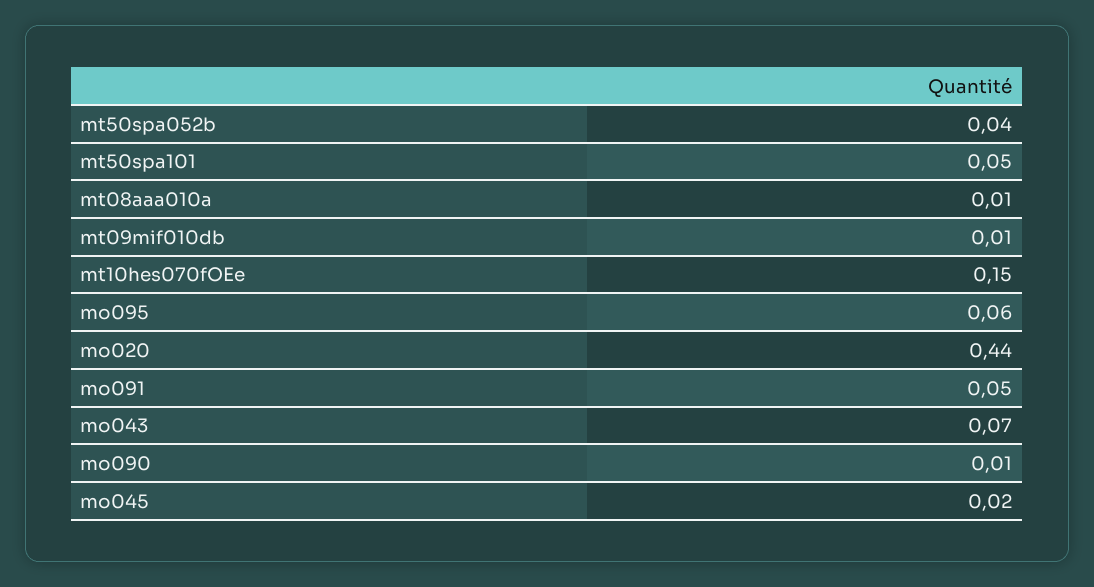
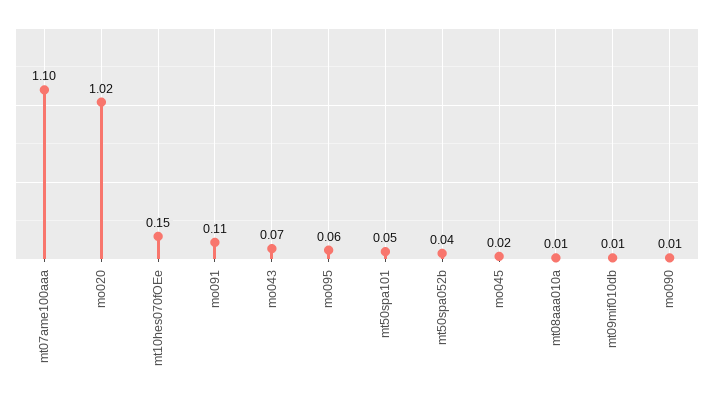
mo020: 0.44 -> 1.02
mo091: 0.05 -> 0.11
mt07ame100aaa: none -> 1.1

